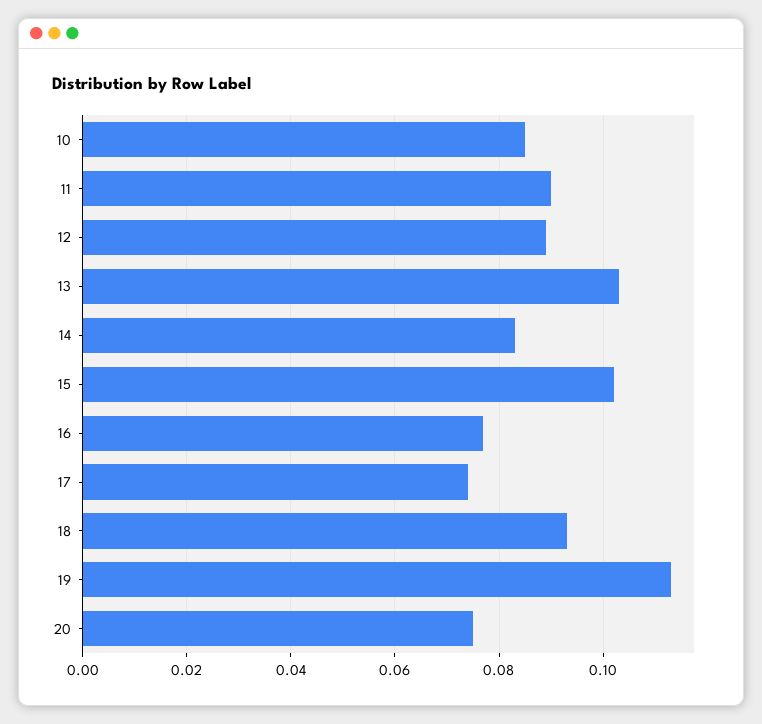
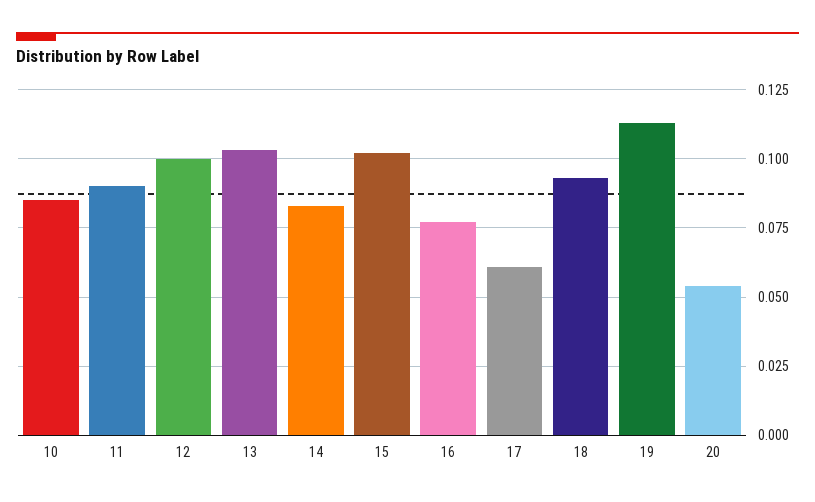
12: 0.09 -> 0.1
17: 0.075 -> 0.06
20: 0.075 -> 0.055

